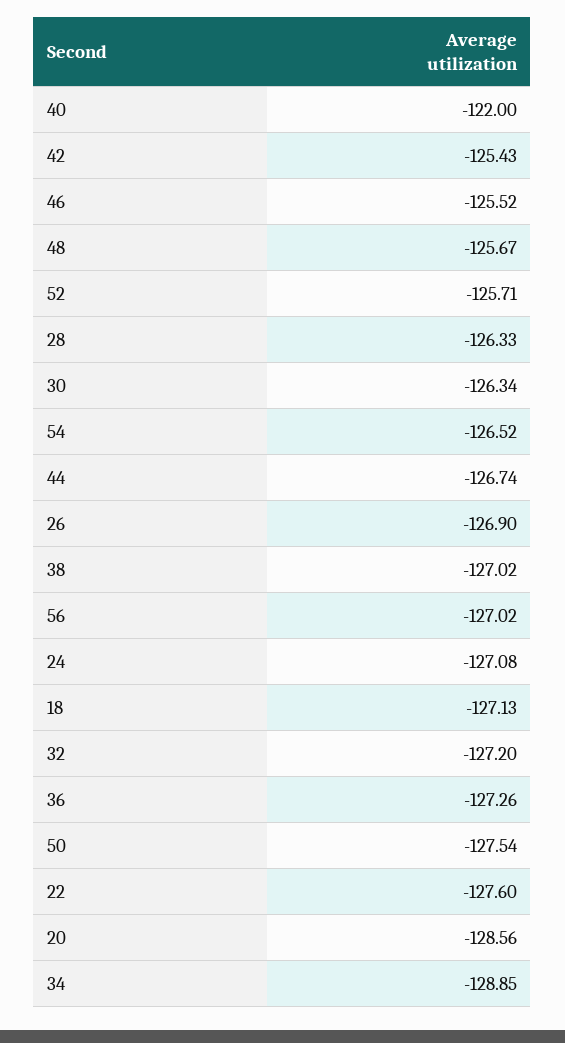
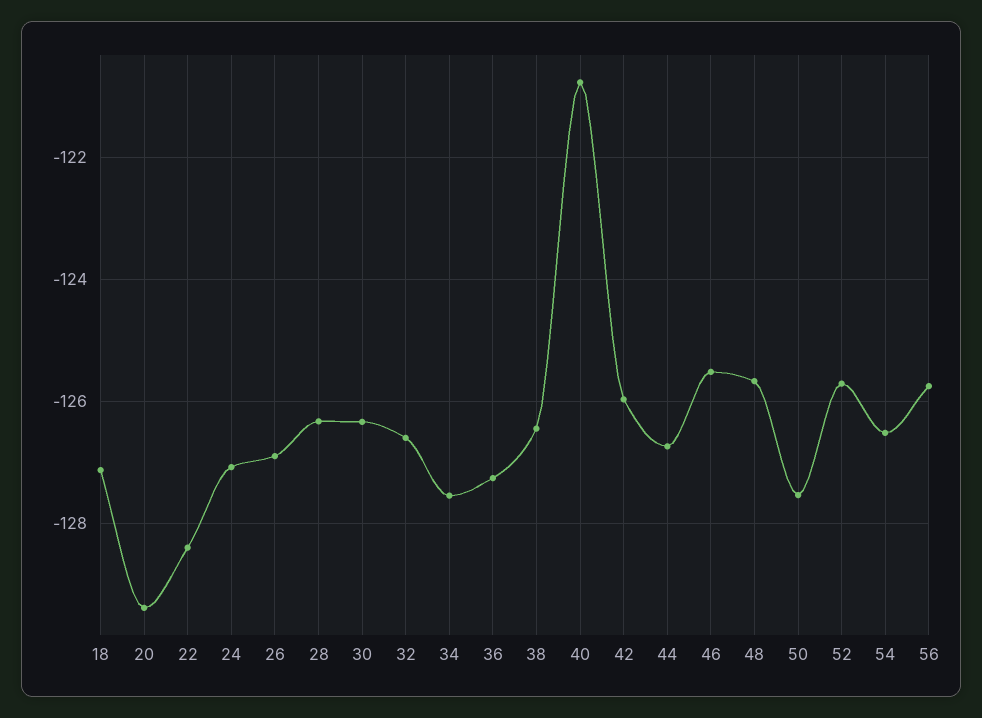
40: -122 -> -120.8
42: -125.43 -> -126
38: -127.02 -> -126.4
56: -127.02 -> -125.8
32: -127.2 -> -126.6
22: -127.6 -> -128.4
20: -128.56 -> -129.4
34: -128.85 -> -127.6

